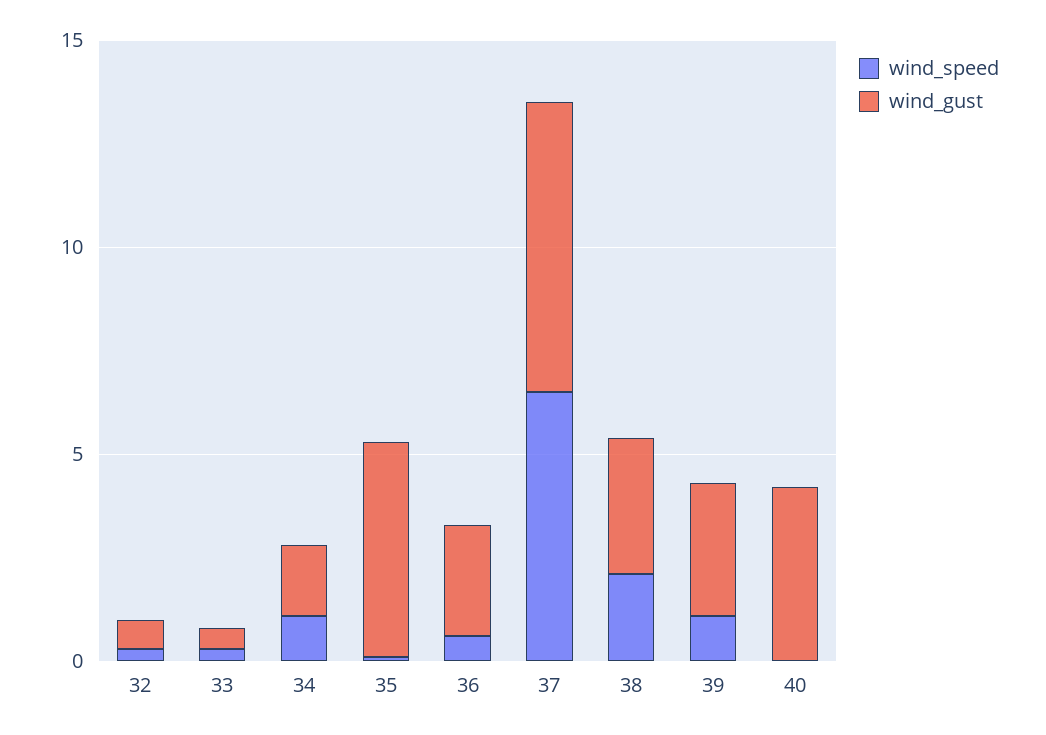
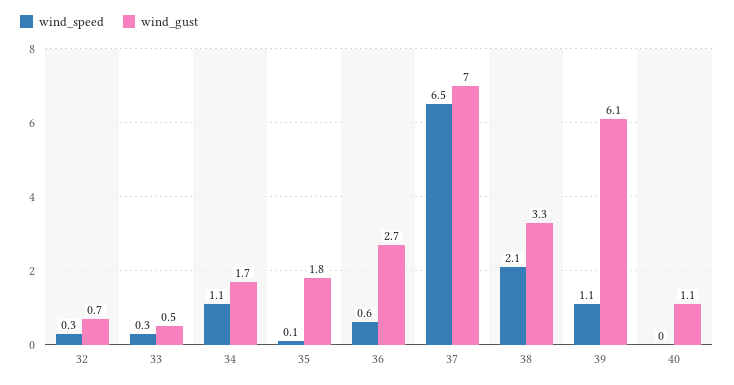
wind_gust, 35: 5 -> 1.8
wind_gust, 39: 3 -> 6.1
wind_gust, 40: 4 -> 1.1

